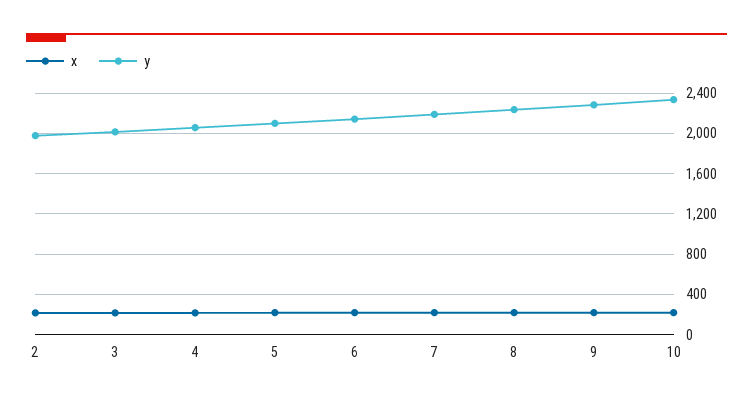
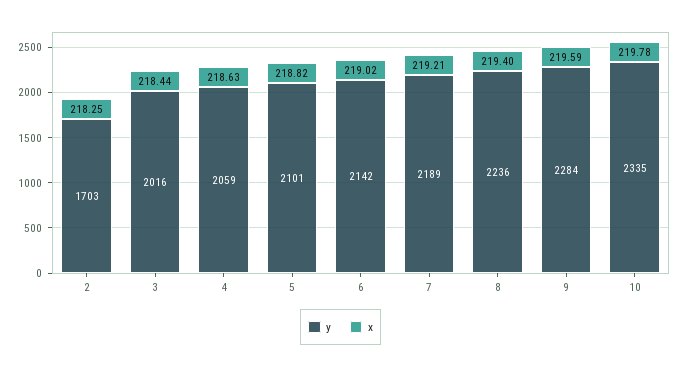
y, 2: 2000 -> 1703

